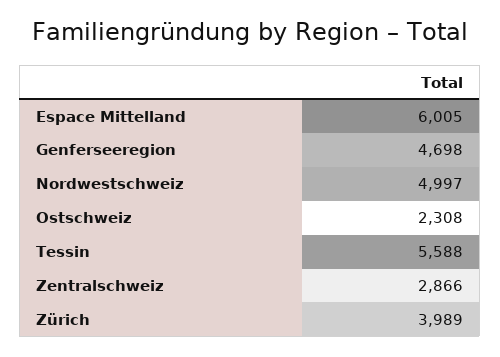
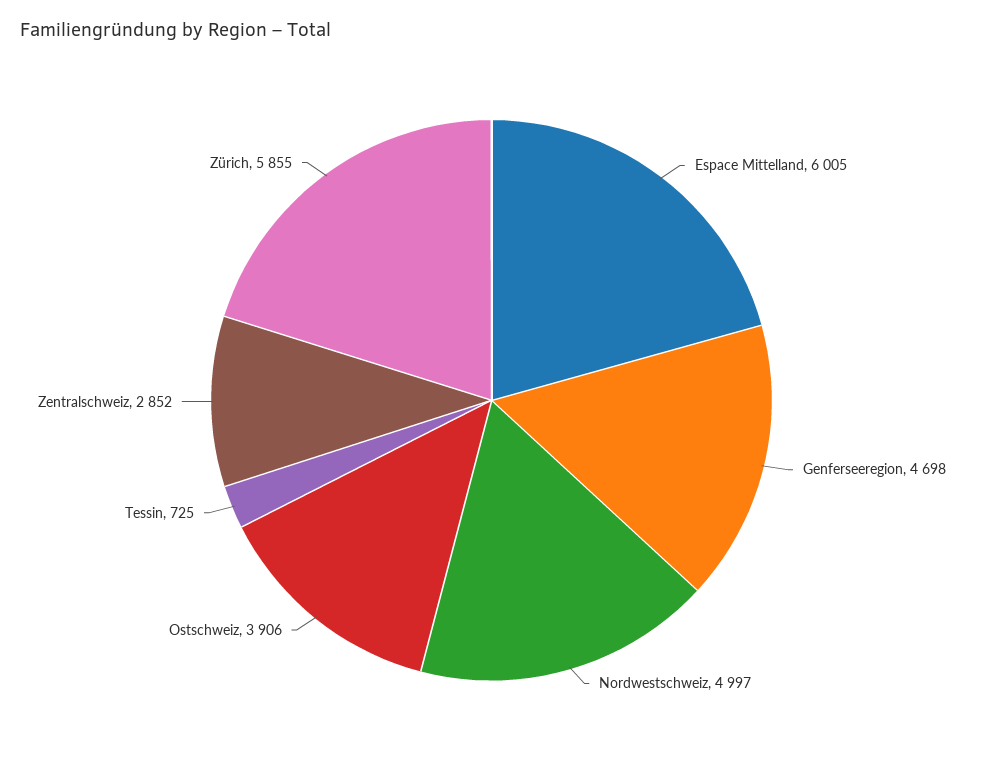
Ostschweiz: 2308 -> 3906
Tessin: 5588 -> 725
Zentralschweiz: 2866 -> 2852
Zürich: 3989 -> 5855

